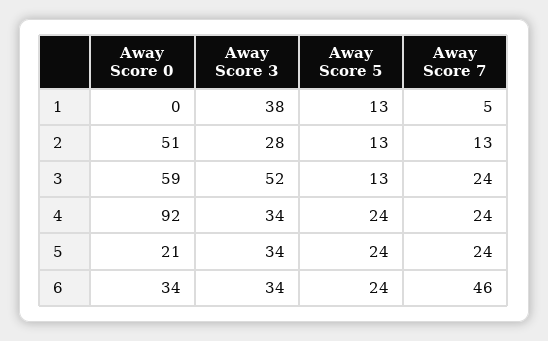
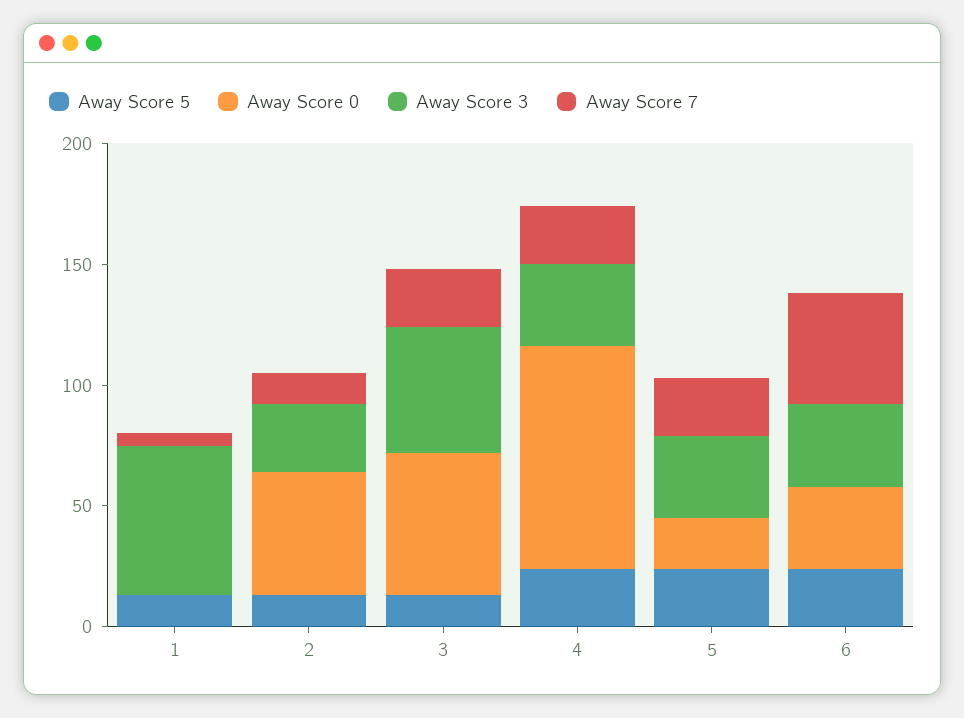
Away Score 3, 1: 38 -> 60

